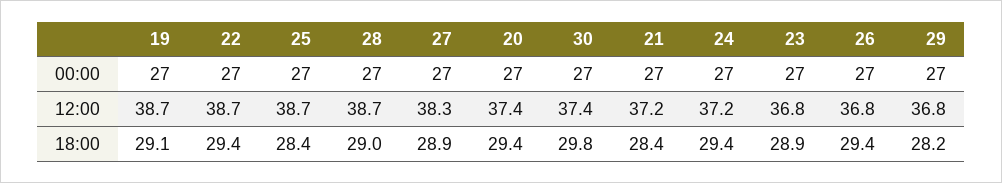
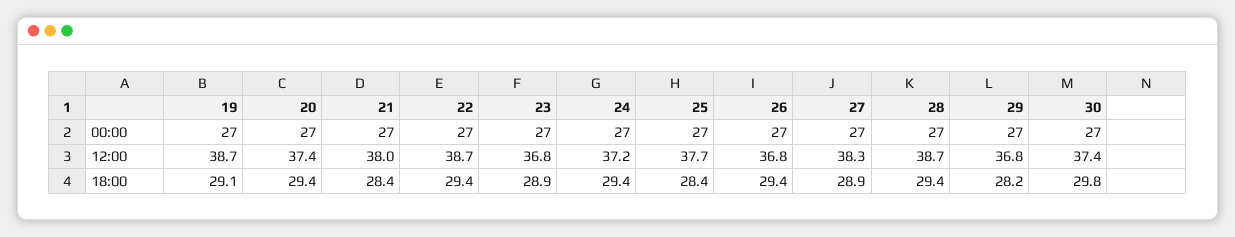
25, 12:00: 38.7 -> 37.7
21, 12:00: 37.2 -> 38
28, 18:00: 29 -> 29.4

